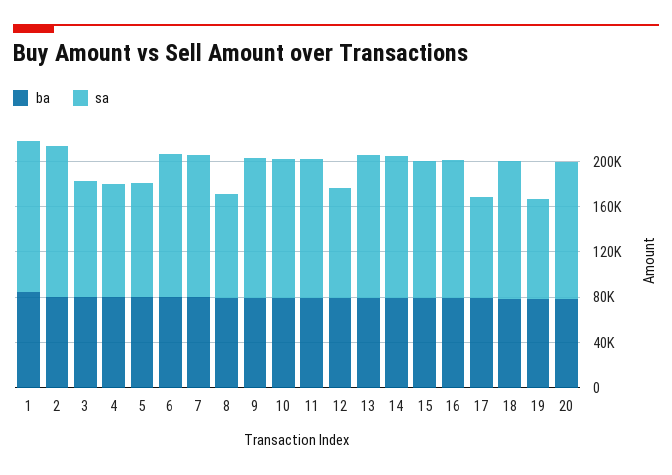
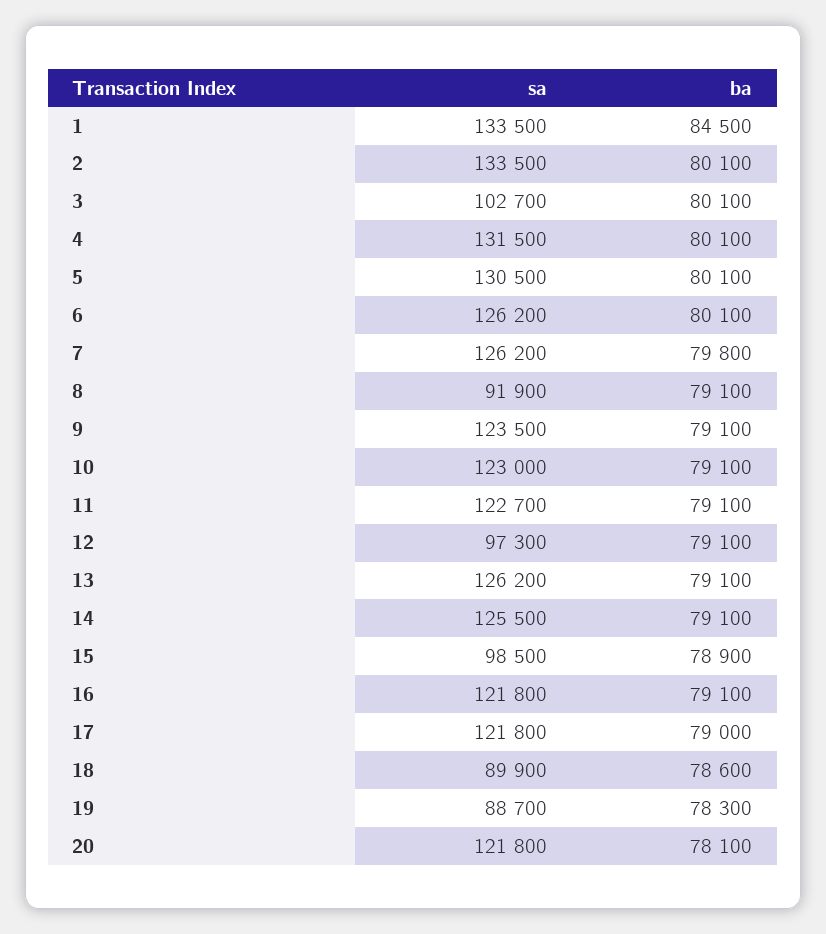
sa, 4: 100000 -> 131500
sa, 5: 100000 -> 130500
sa, 15: 120000 -> 98500
sa, 17: 90000 -> 121800
sa, 18: 120000 -> 89900

